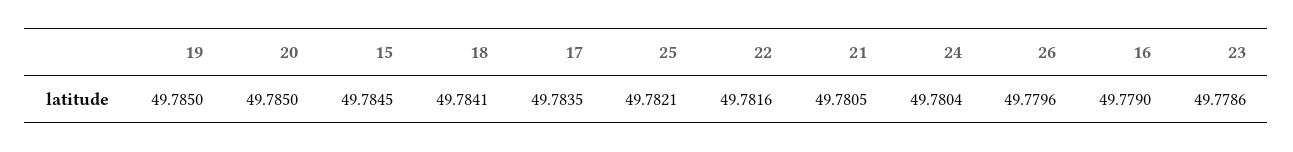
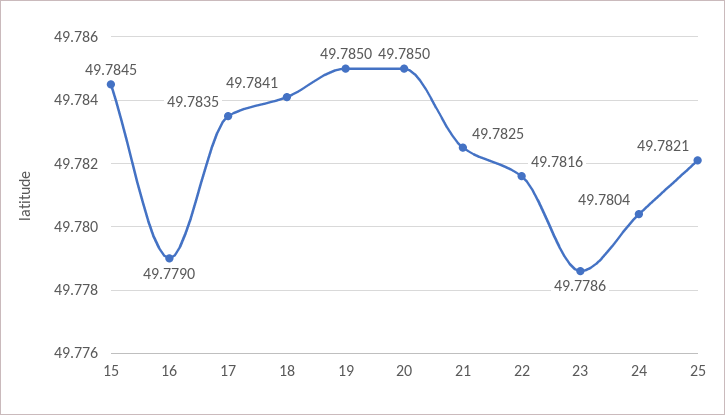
21: 49.7805 -> 49.7825
26: 49.7796 -> none

